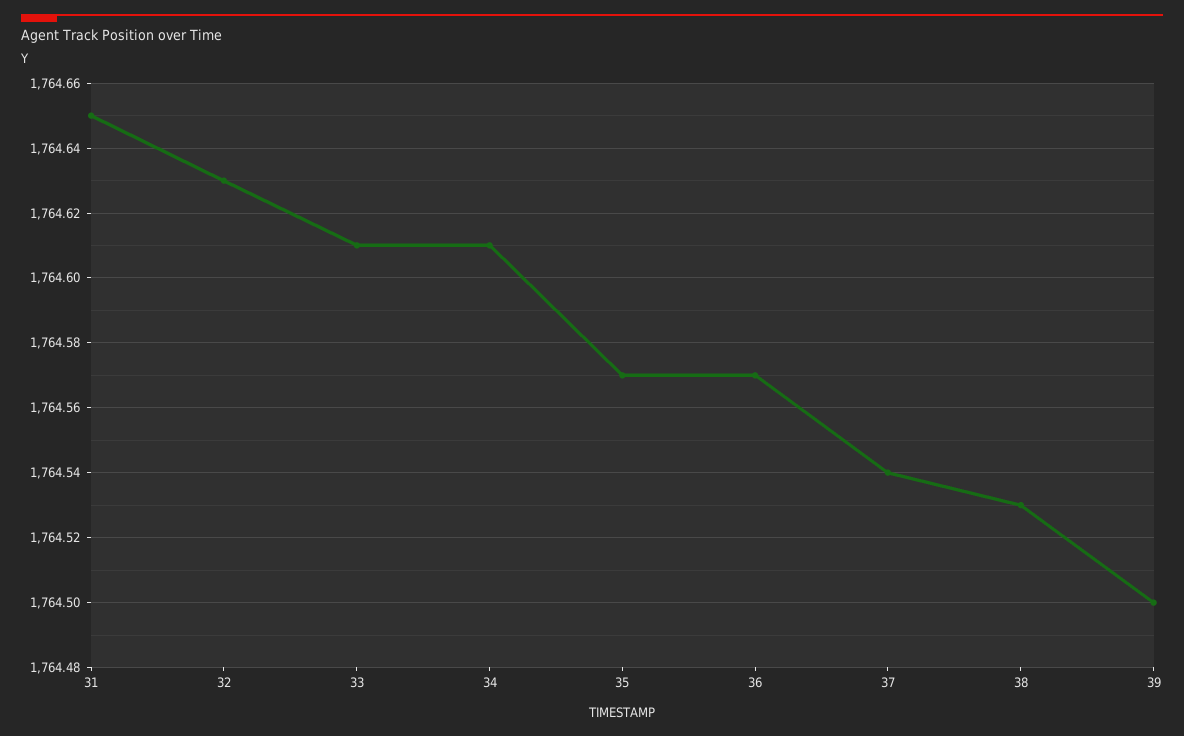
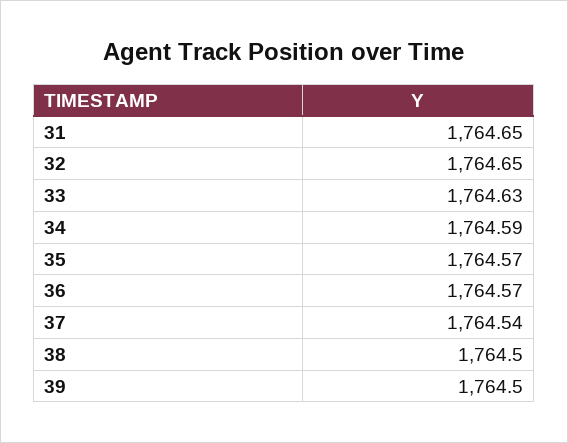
32: 1764.63 -> 1764.65
33: 1764.61 -> 1764.63
34: 1764.61 -> 1764.59
38: 1764.53 -> 1764.5

